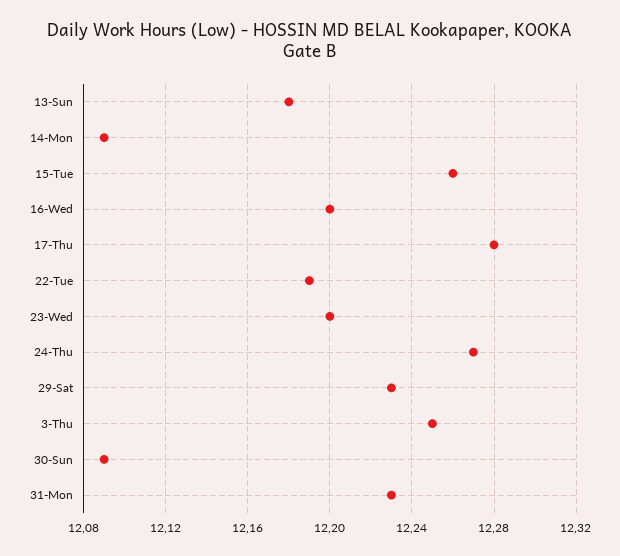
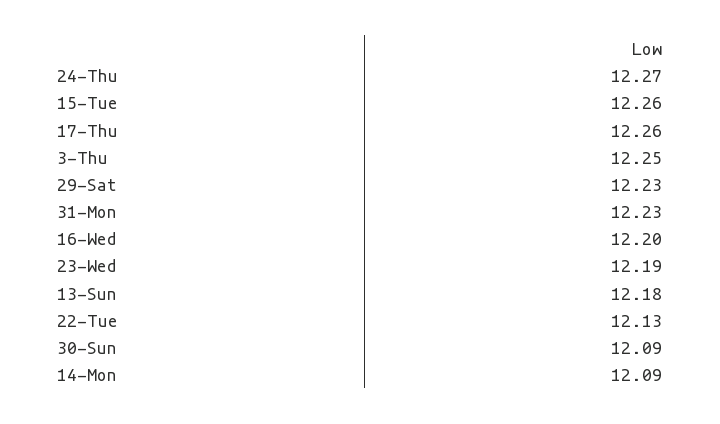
17-Thu: 12.28 -> 12.26
22-Tue: 12.19 -> 12.13
23-Wed: 12.2 -> 12.19

